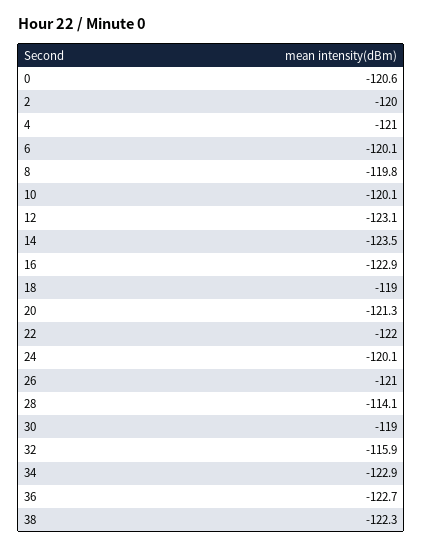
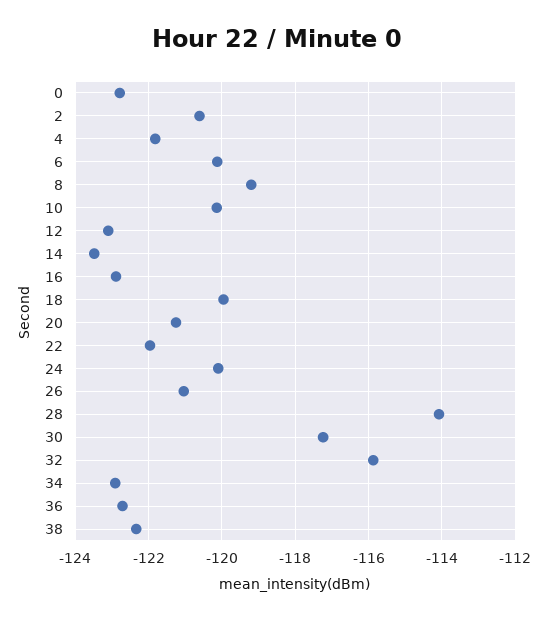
0: -120.6 -> -122.8
2: -120 -> -120.6
4: -121 -> -121.8
8: -119.8 -> -119.2
18: -119 -> -120
30: -119 -> -117.2

